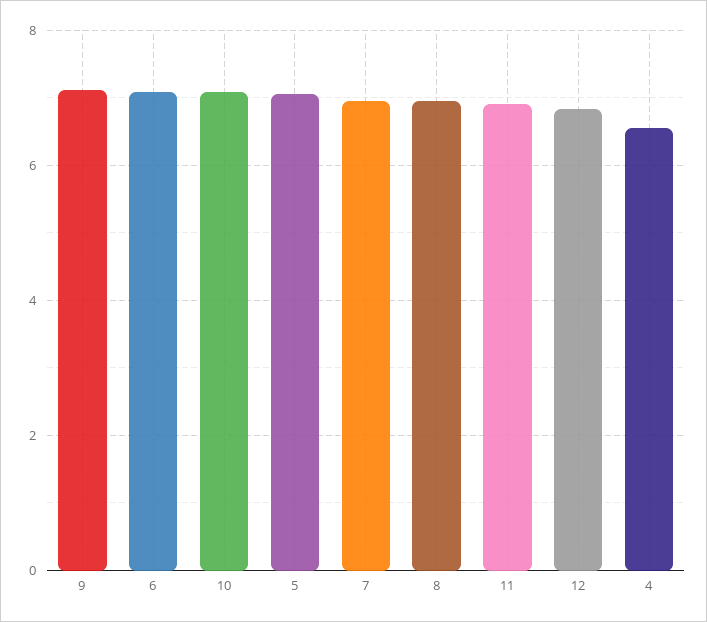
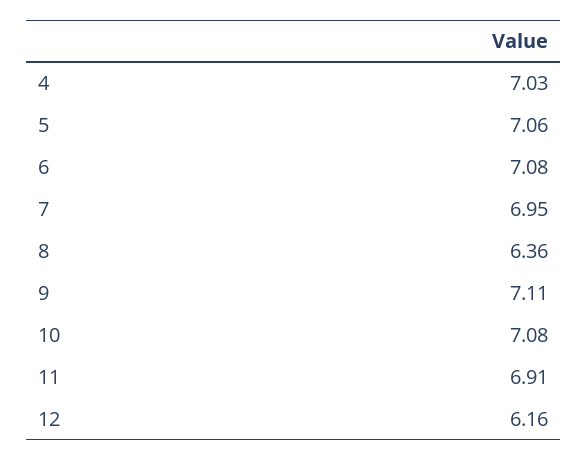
8: 7 -> 6.36
12: 6.8 -> 6.16
4: 6.6 -> 7.03

